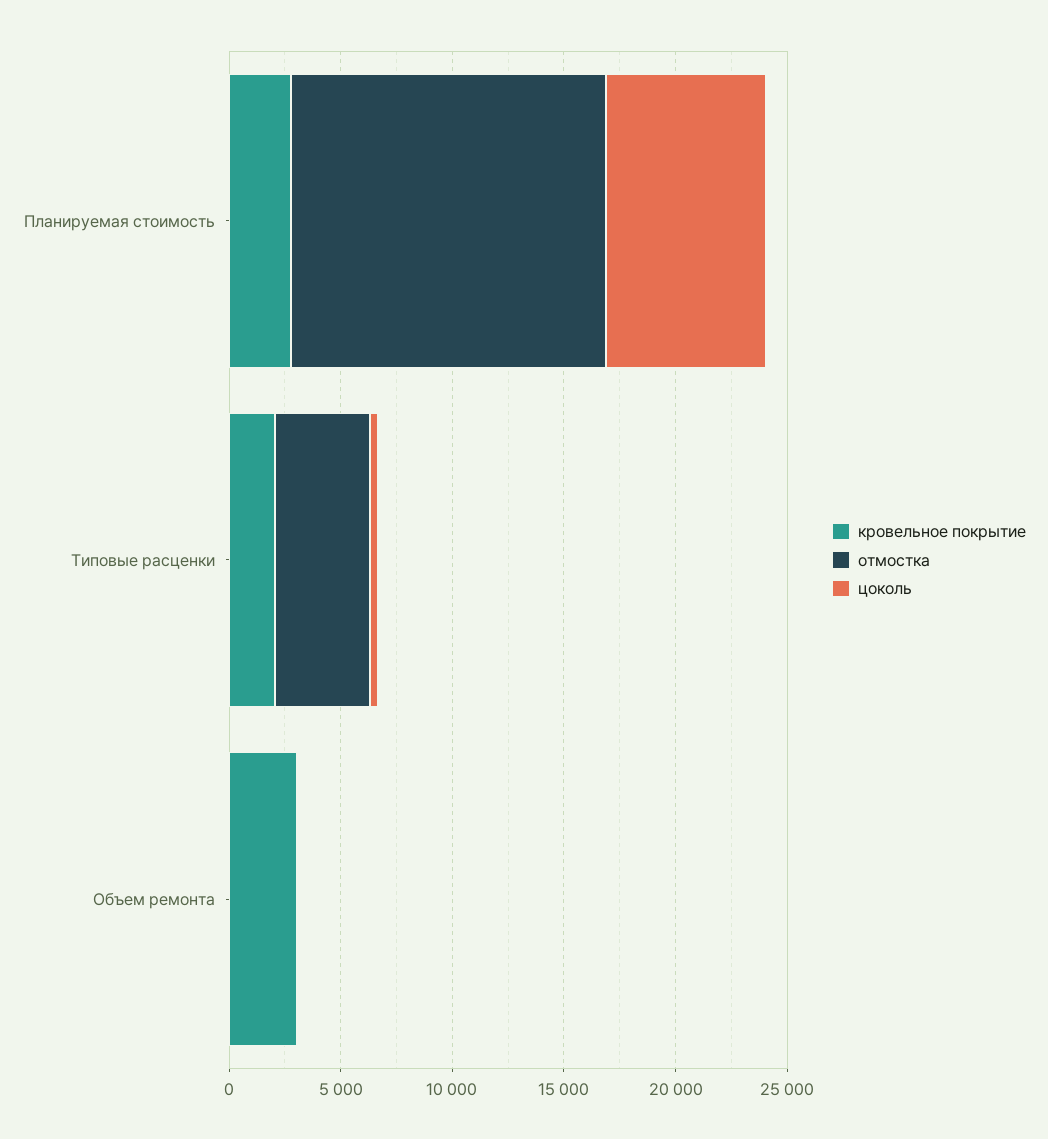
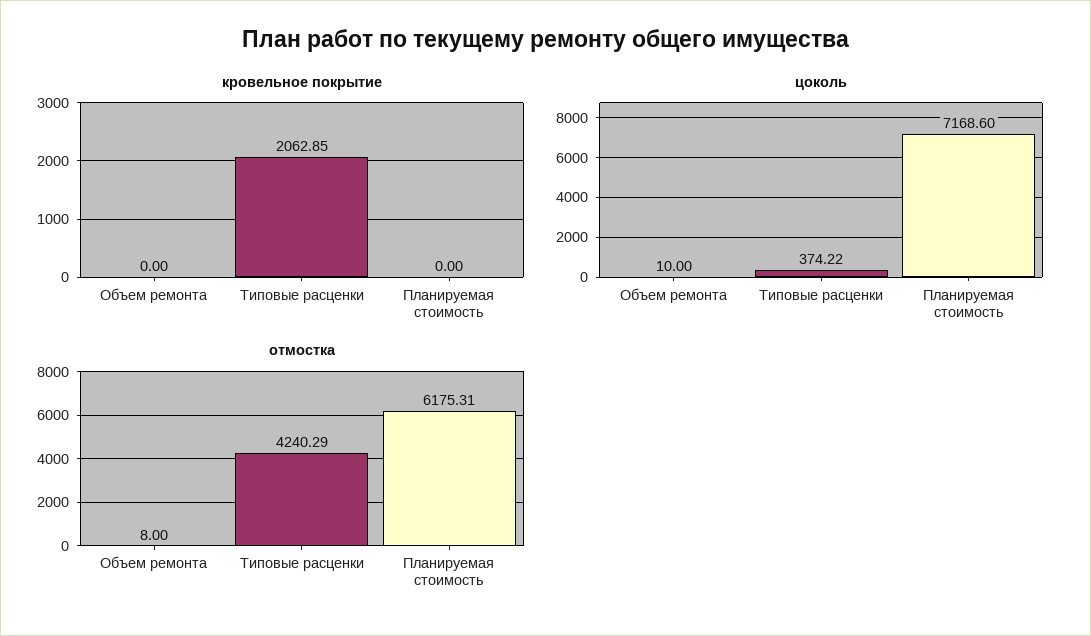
кровельное покрытие, Планируемая стоимость: 3000 -> 0
отмостка, Планируемая стоимость: 14000 -> 6175.31
кровельное покрытие, Объем ремонта: 3000 -> 0

